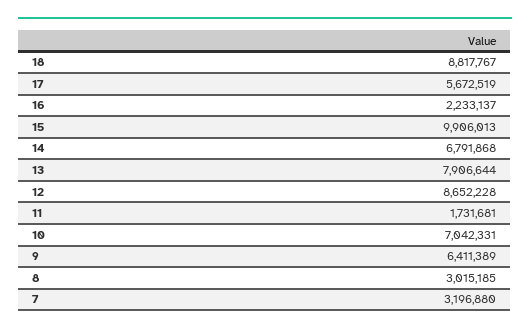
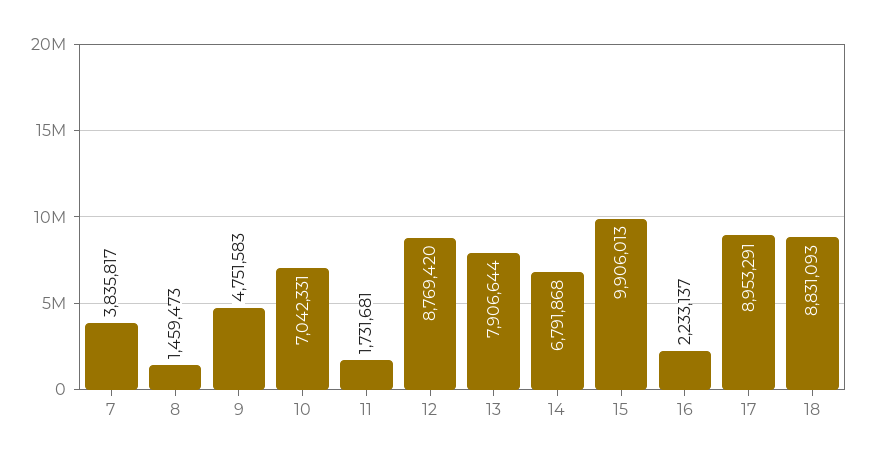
18: 8817767 -> 8831093
17: 5672519 -> 8953291
12: 8652228 -> 8769420
9: 6411389 -> 4751583
8: 3015185 -> 1459473
7: 3196880 -> 3835817

